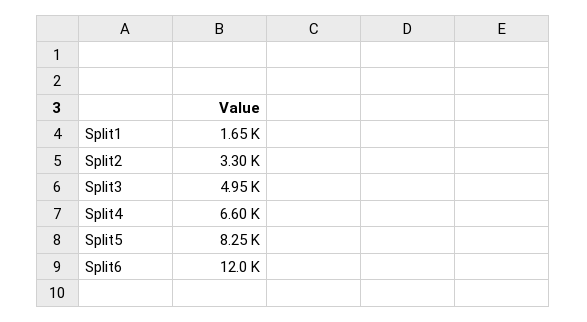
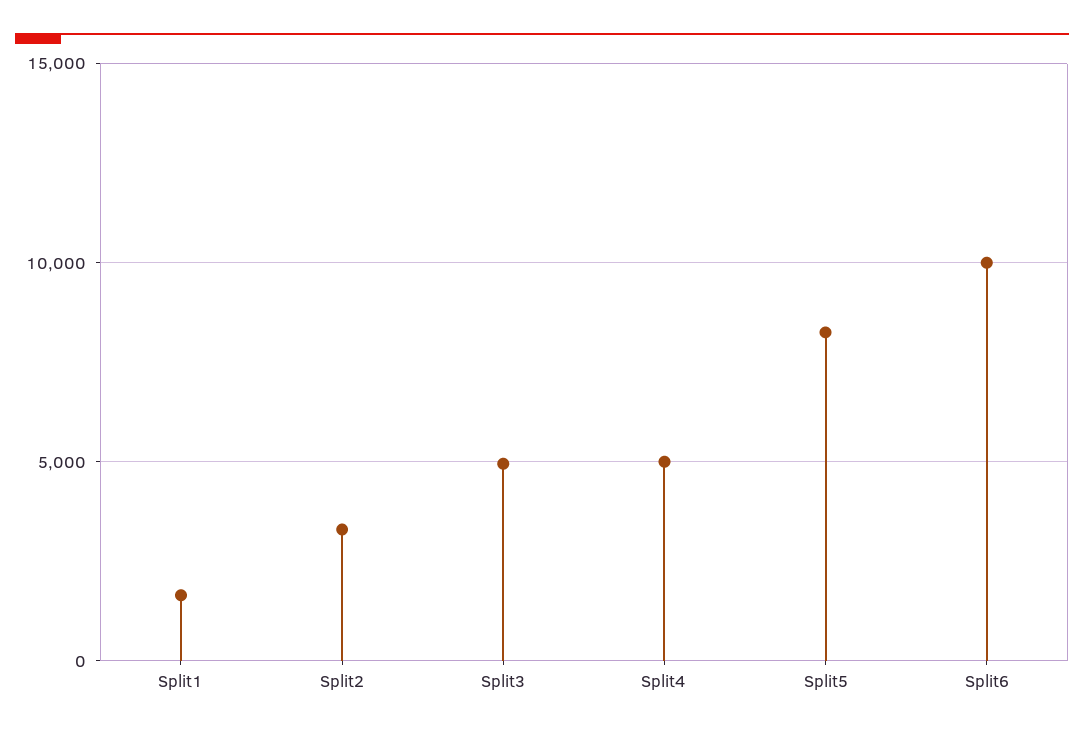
Split4: 6600 -> 5000
Split6: 12000 -> 10000

